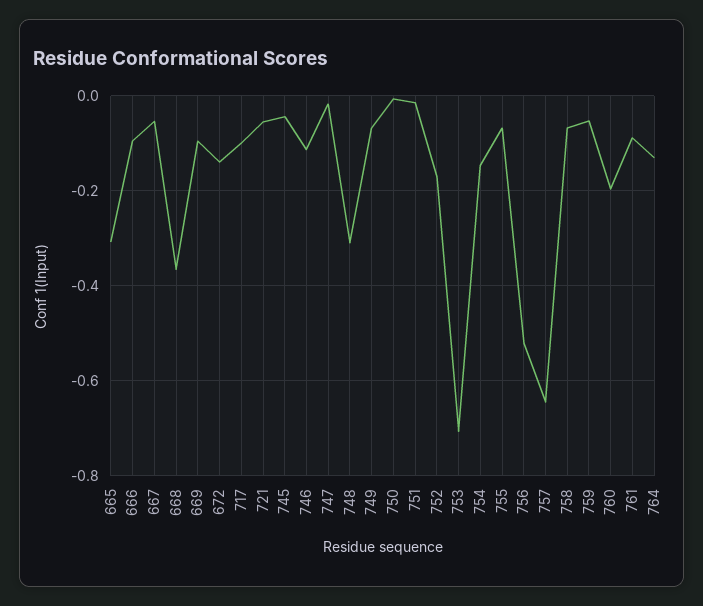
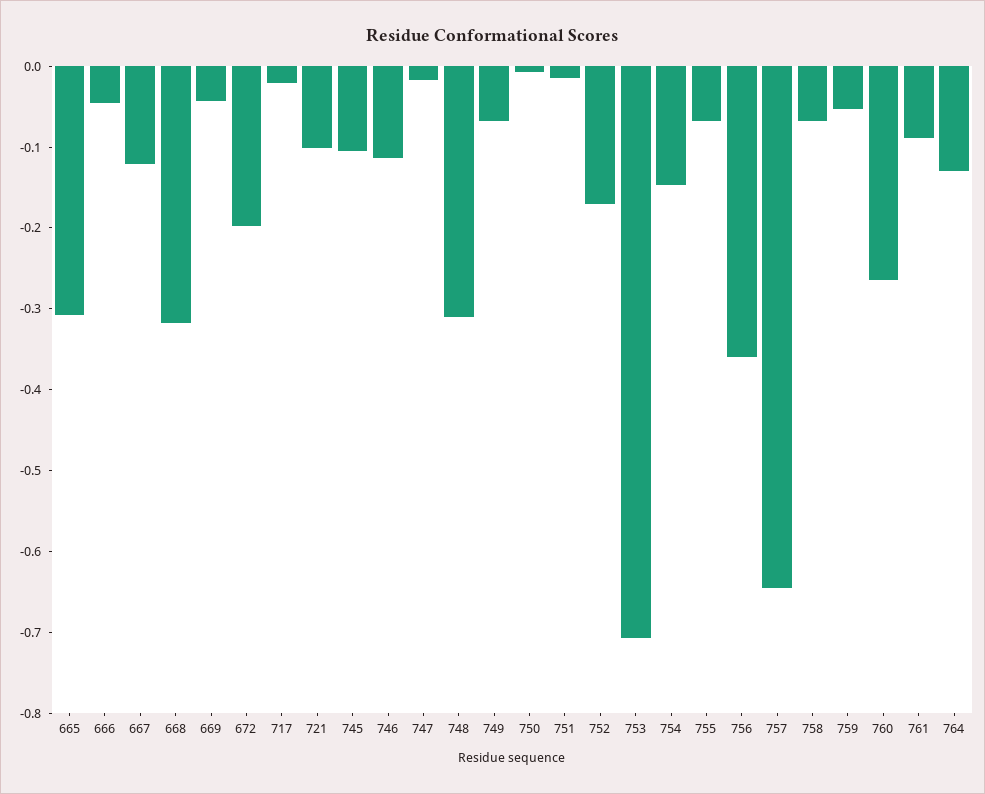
666: -0.1 -> -0.04
667: -0.06 -> -0.12
668: -0.36 -> -0.32
669: -0.1 -> -0.04
672: -0.14 -> -0.2
717: -0.1 -> -0.02
721: -0.06 -> -0.1
745: -0.04 -> -0.1
756: -0.52 -> -0.36
760: -0.2 -> -0.26

